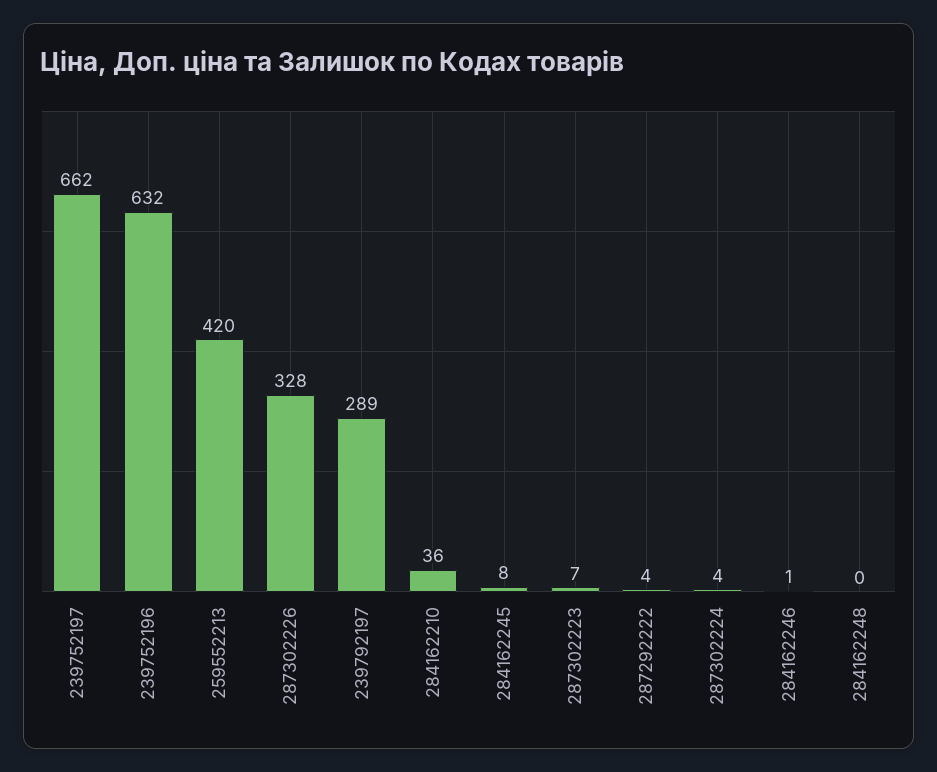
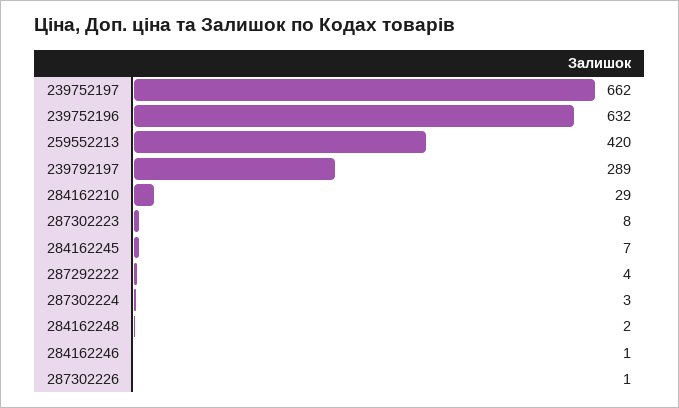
287302226: 328 -> 1
284162210: 36 -> 29
284162245: 8 -> 7
287302223: 7 -> 8
287302224: 4 -> 3
284162248: 0 -> 2

